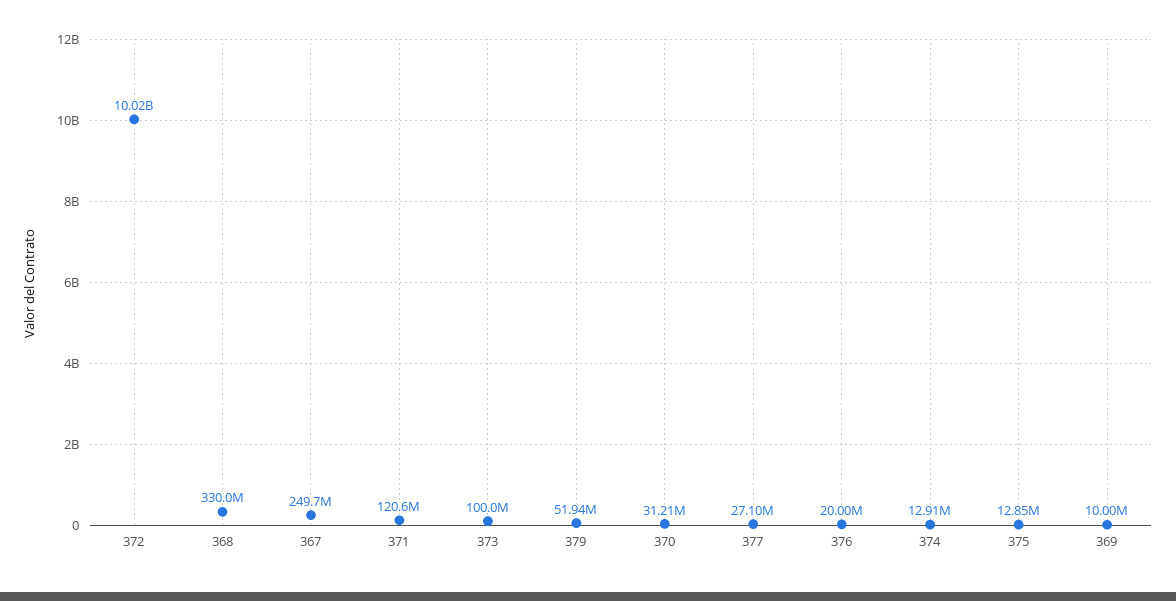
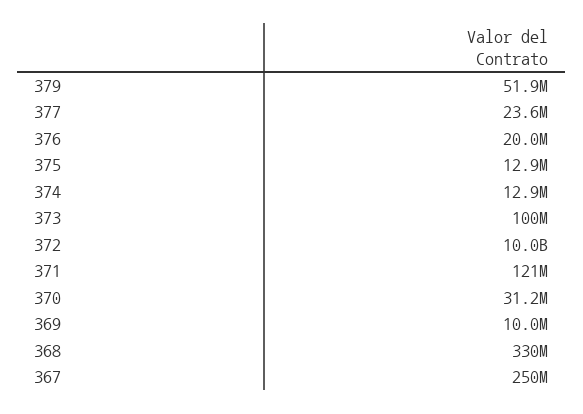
377: 27100000 -> 23600000

